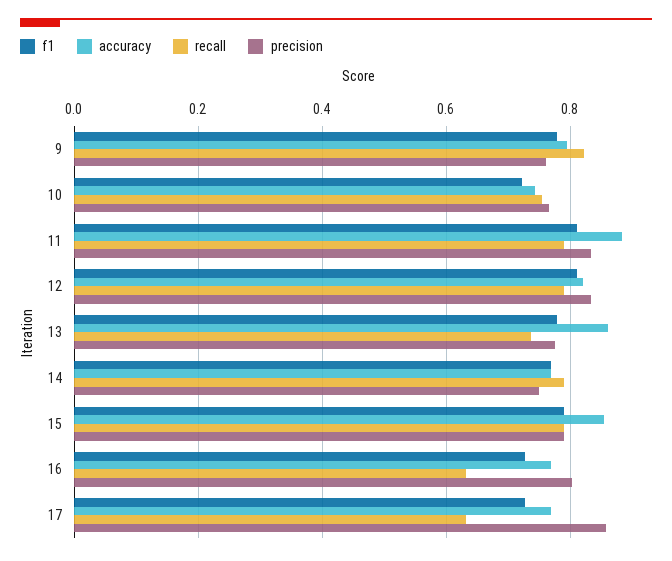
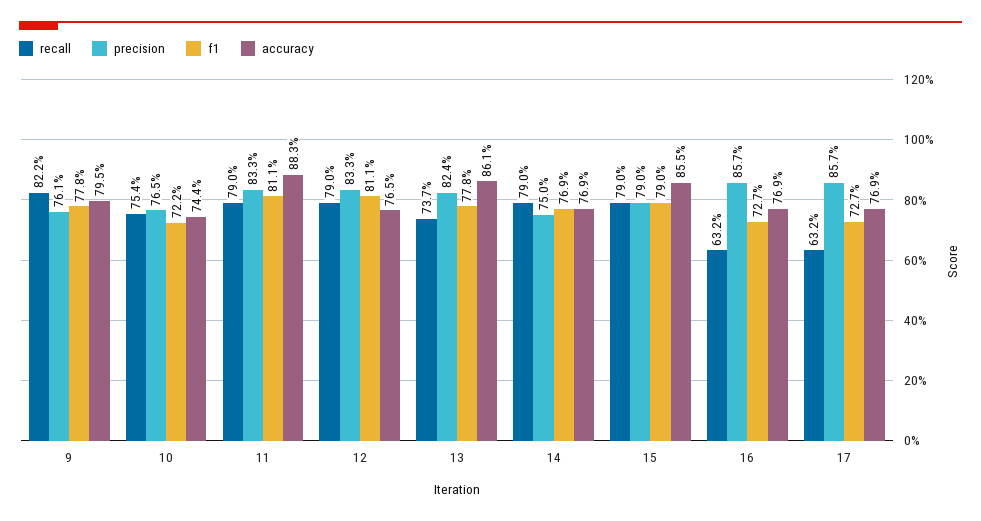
accuracy, 12: 0.82 -> 0.765
precision, 13: 0.78 -> 0.824
precision, 16: 0.8 -> 0.857

